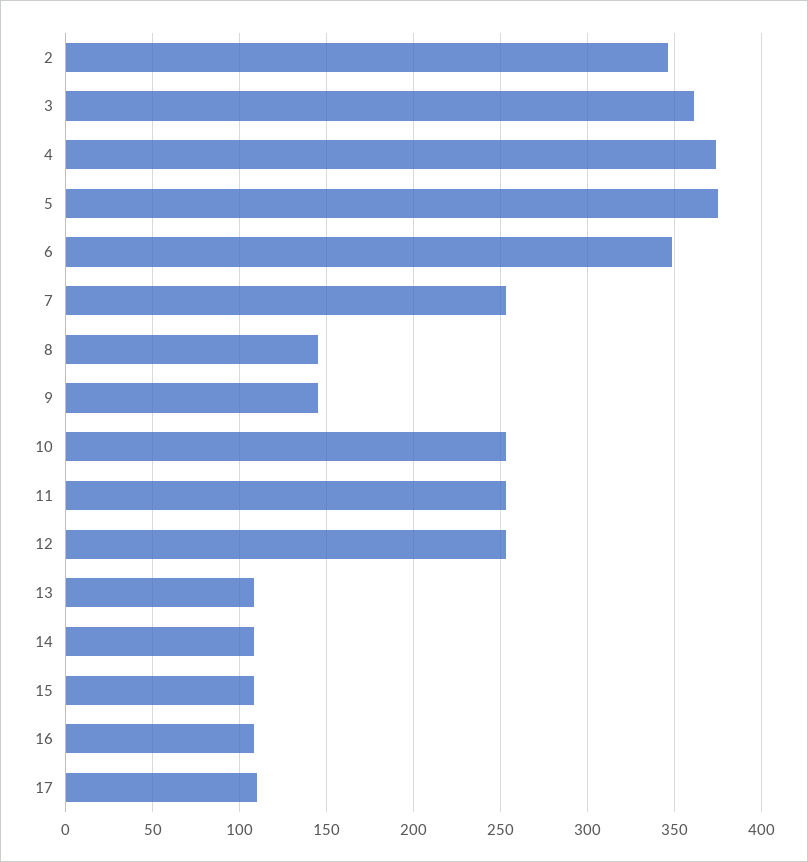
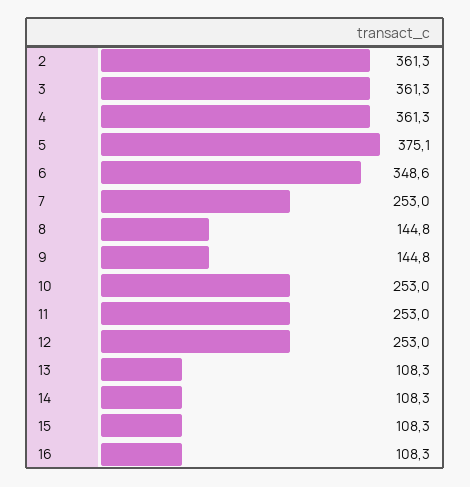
2: 345 -> 361.3
4: 375 -> 361.3
17: 110 -> none

